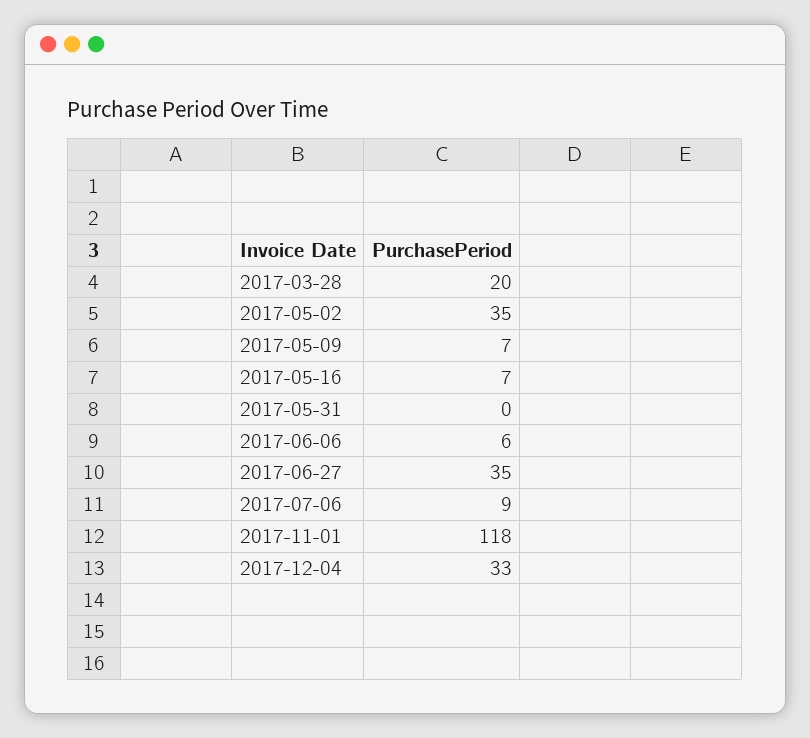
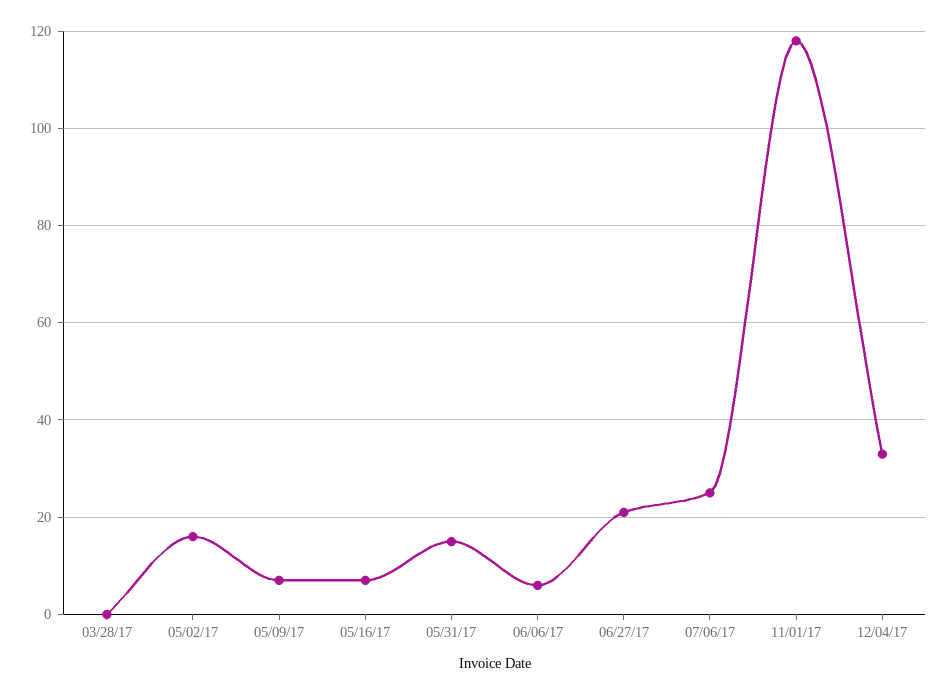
2017-03-28: 20 -> 0
2017-05-02: 35 -> 15
2017-05-31: 0 -> 15
2017-06-27: 35 -> 20
2017-07-06: 9 -> 25

